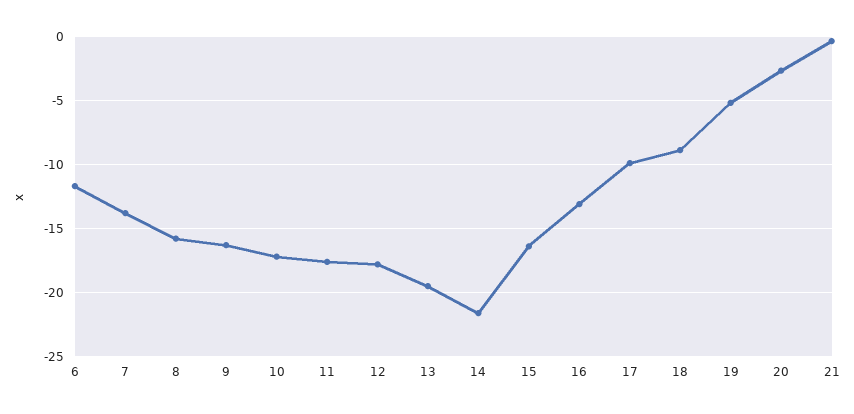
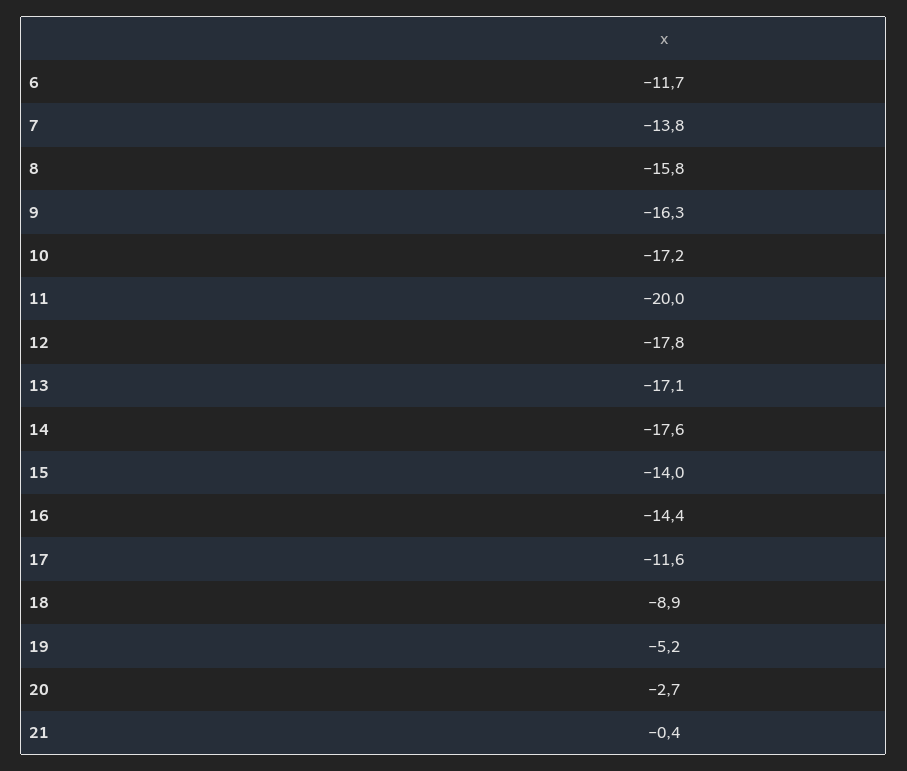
11: -17.5 -> -20
13: -19.5 -> -17.1
14: -21.5 -> -17.6
15: -16.5 -> -14
16: -13 -> -14.4
17: -10 -> -11.6

